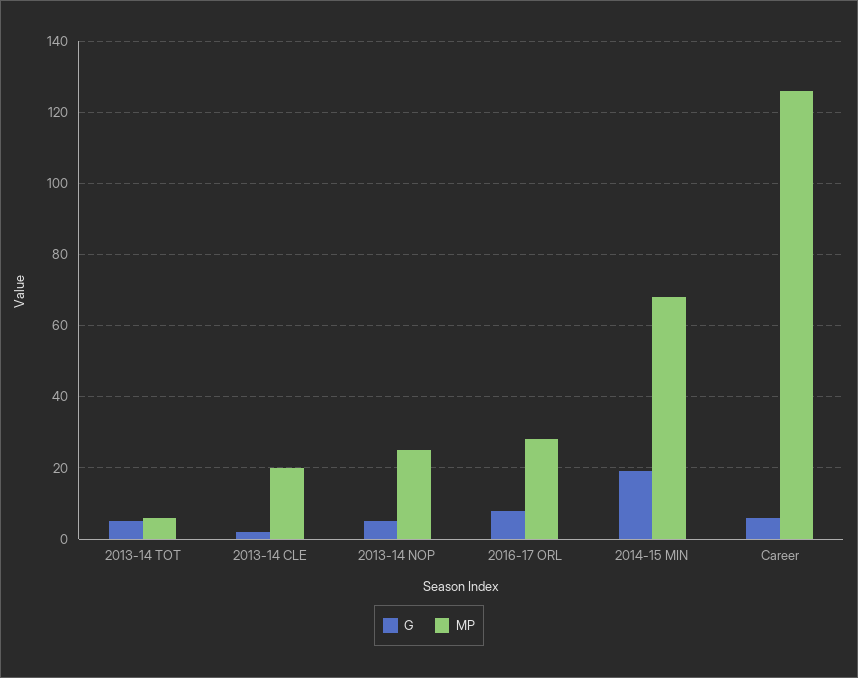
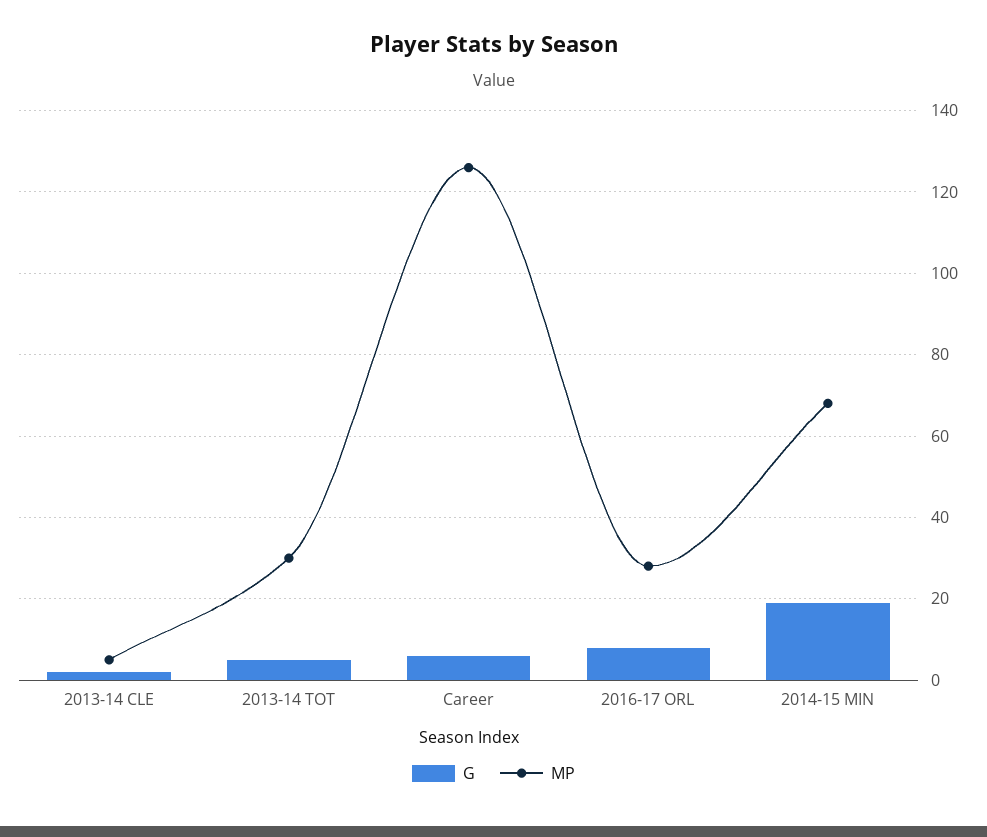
MP, 2013-14 TOT: 5 -> 30
MP, 2013-14 CLE: 20 -> 5
G, 2013-14 NOP: 5 -> none
MP, 2013-14 NOP: 25 -> none

